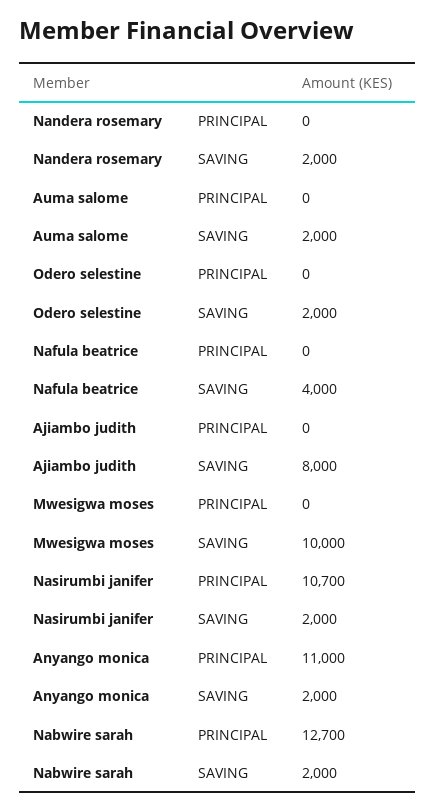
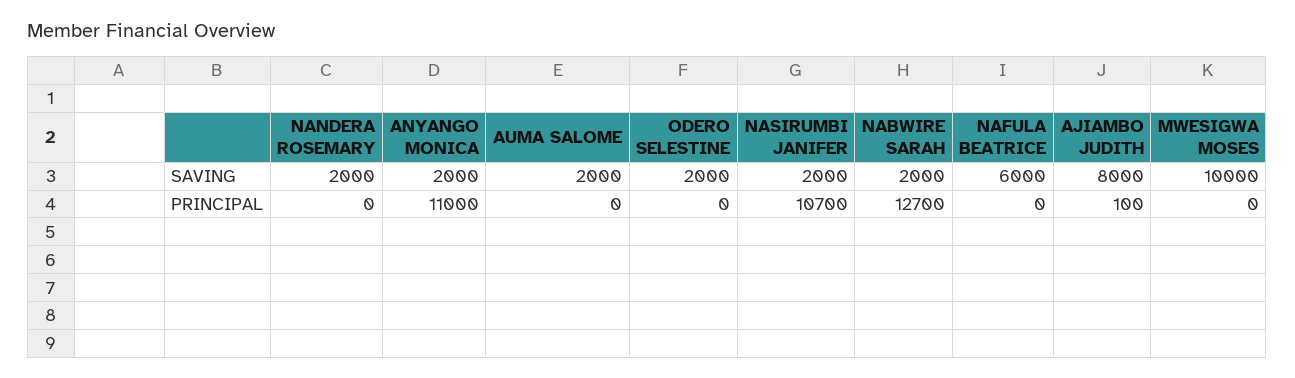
Nafula beatrice, SAVING: 4000 -> 6000
Ajiambo judith, PRINCIPAL: 0 -> 100

